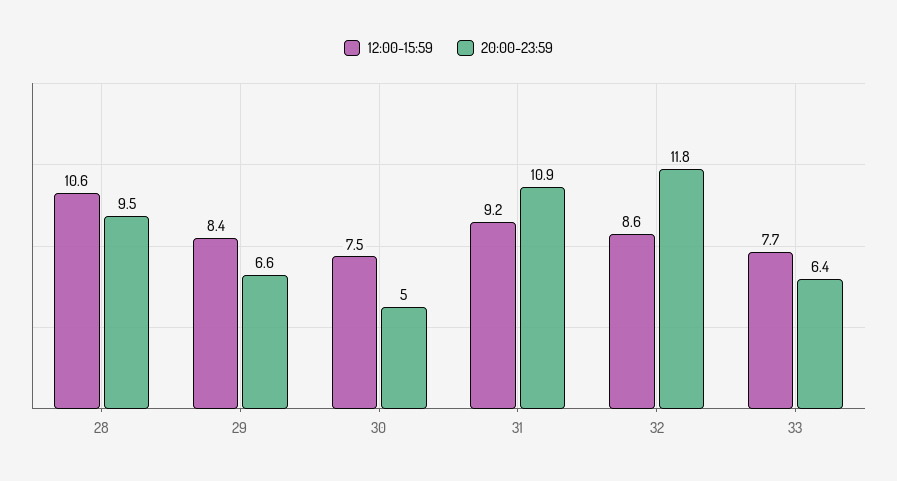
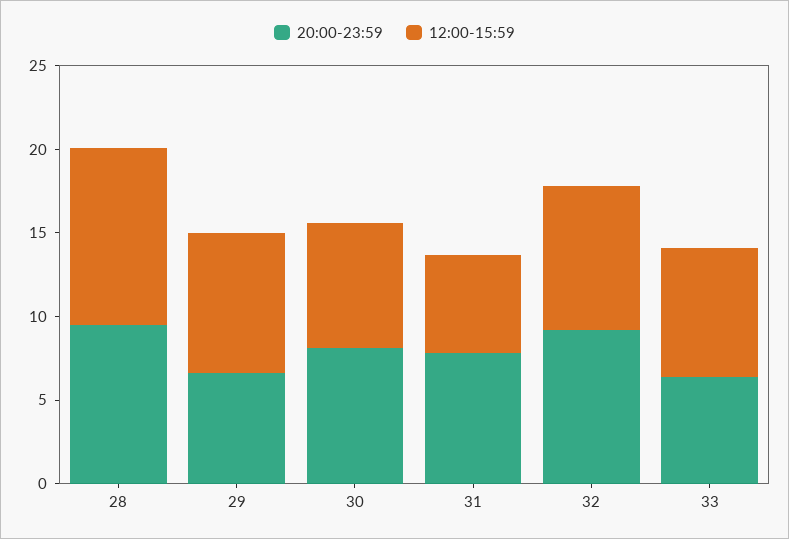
20:00-23:59, 30: 5 -> 8
12:00-15:59, 31: 9.2 -> 6
20:00-23:59, 31: 10.9 -> 8
20:00-23:59, 32: 11.8 -> 9

